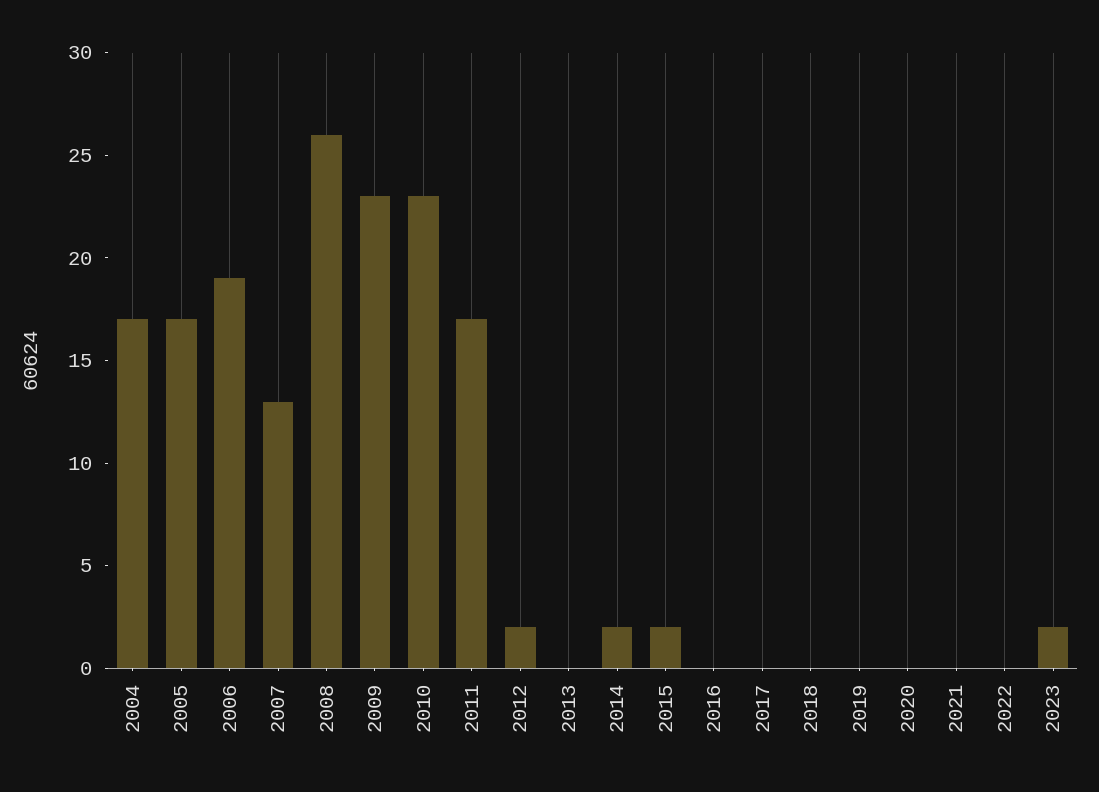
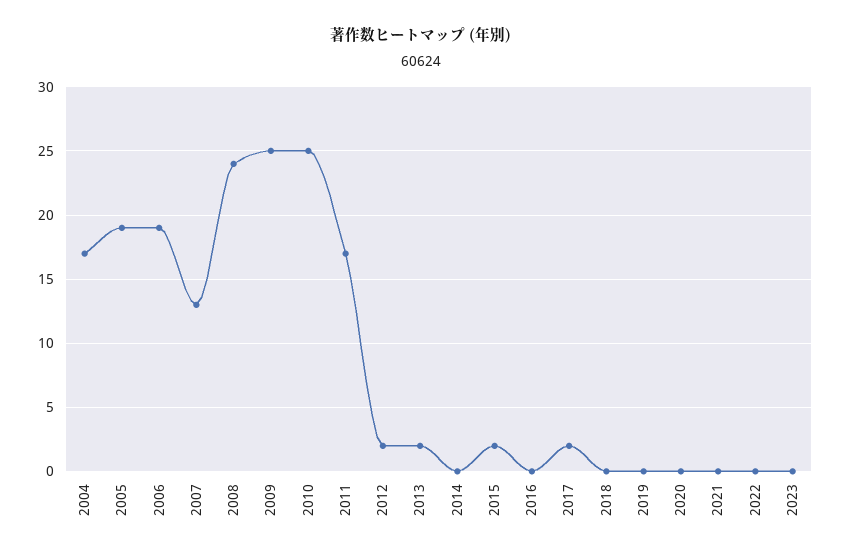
2005: 17 -> 19
2008: 26 -> 24
2009: 23 -> 25
2010: 23 -> 25
2013: 0 -> 2
2014: 2 -> 0
2017: 0 -> 2
2023: 2 -> 0

